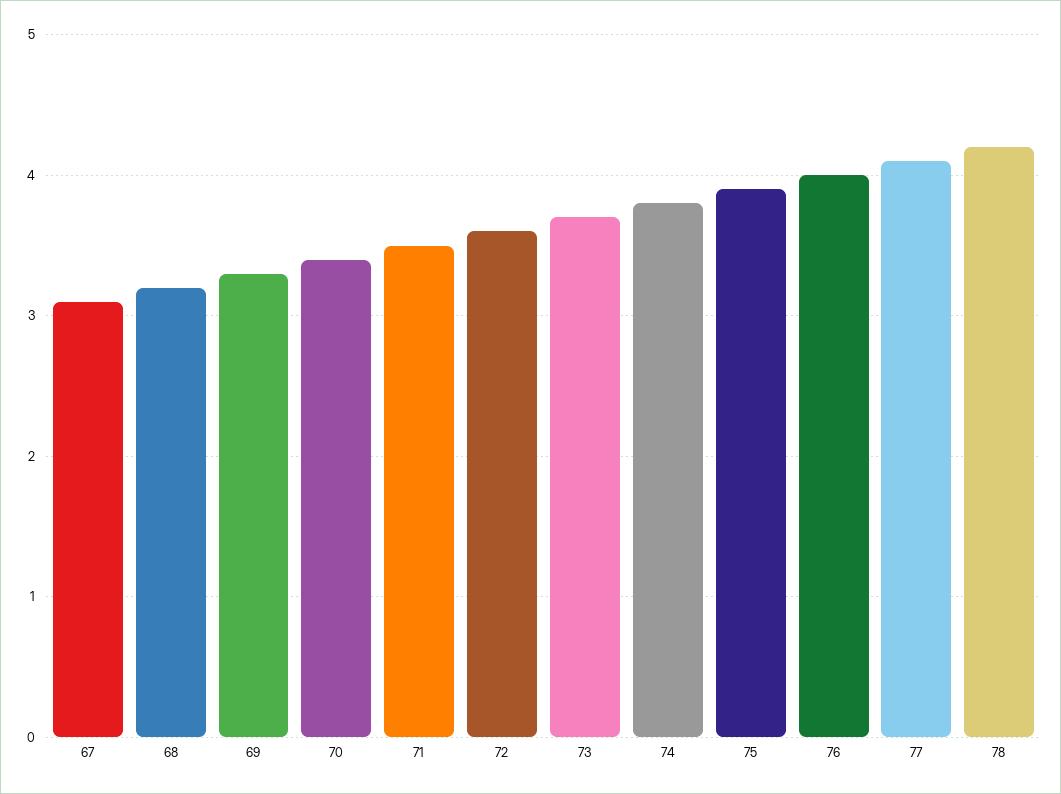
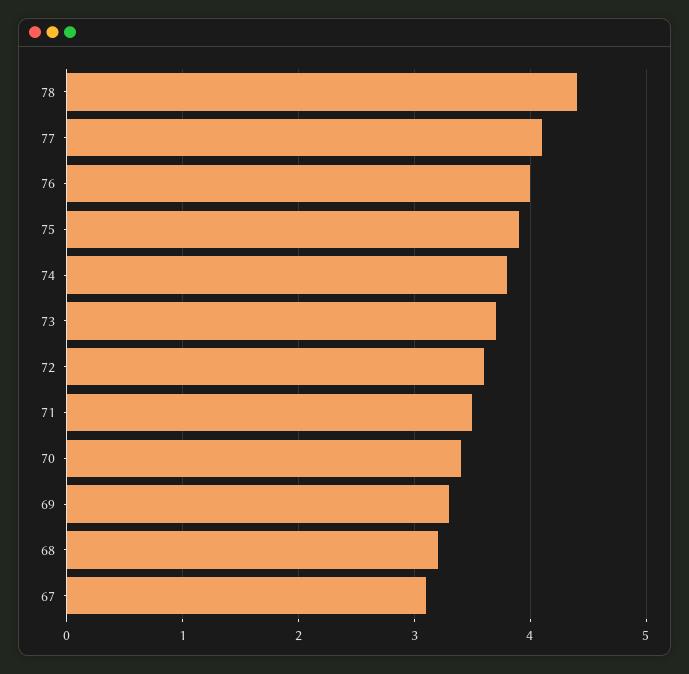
78: 4.2 -> 4.4

